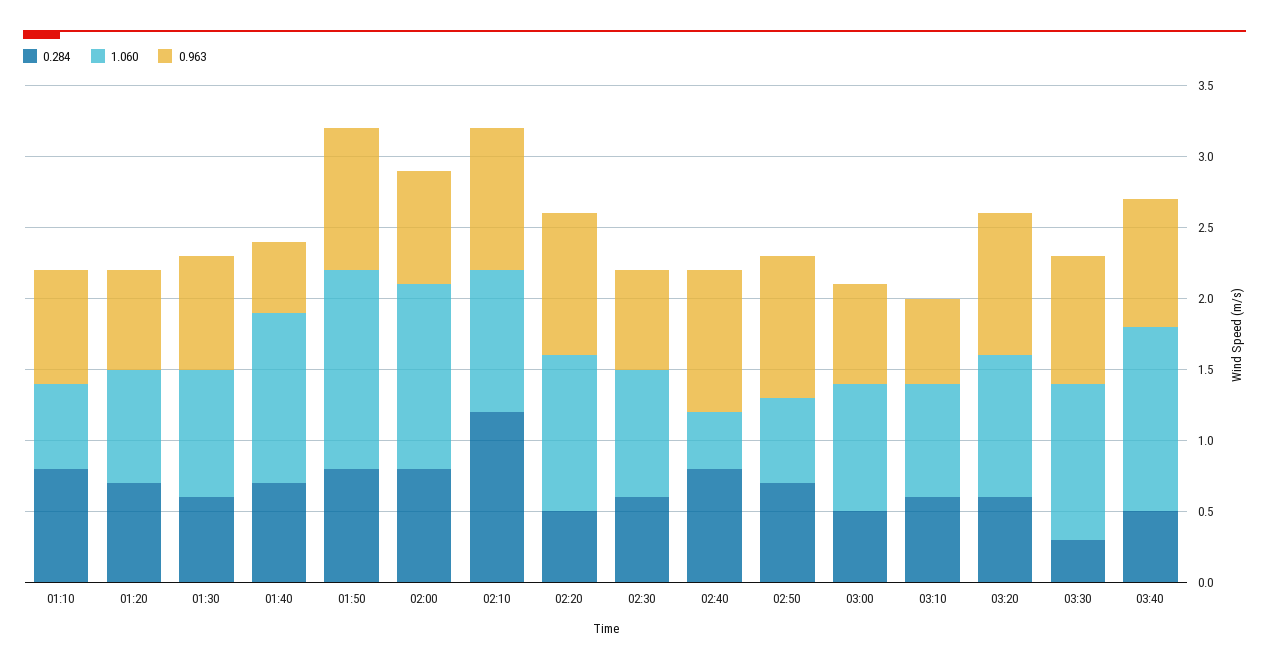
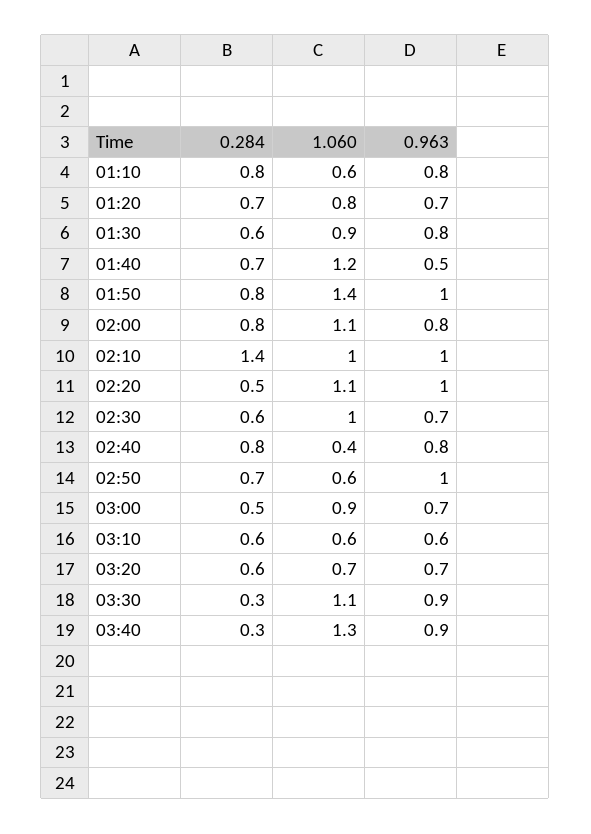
1.060, 02:00: 1.3 -> 1.1
0.284, 02:10: 1.2 -> 1.4
1.060, 02:30: 0.9 -> 1
0.963, 02:40: 1 -> 0.8
1.060, 03:10: 0.8 -> 0.6
1.060, 03:20: 1 -> 0.7
0.963, 03:20: 1 -> 0.7
0.284, 03:40: 0.5 -> 0.3

